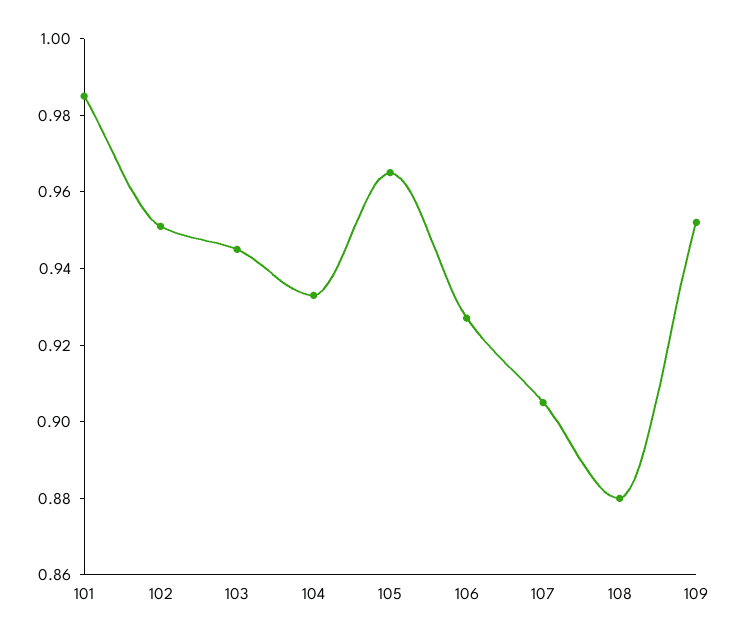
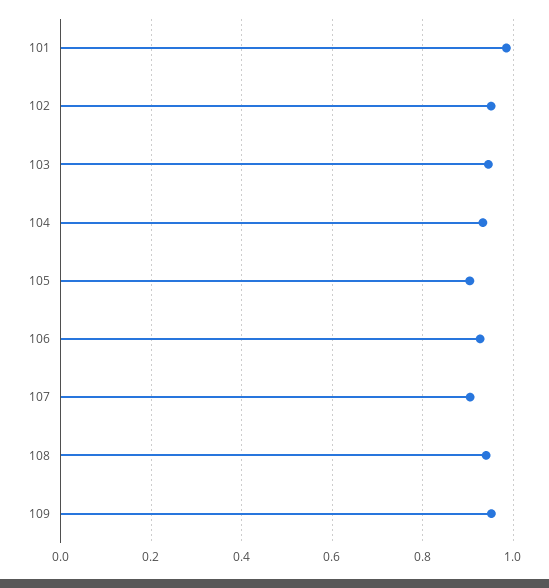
105: 0.965 -> 0.9
108: 0.88 -> 0.94

